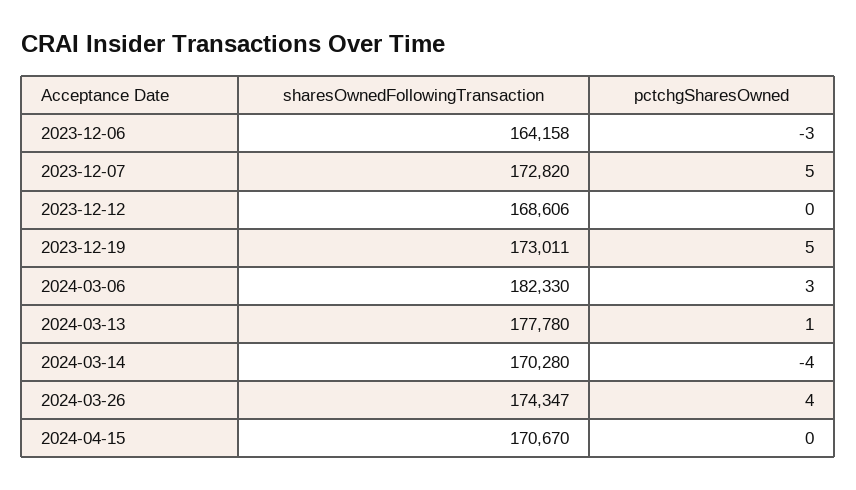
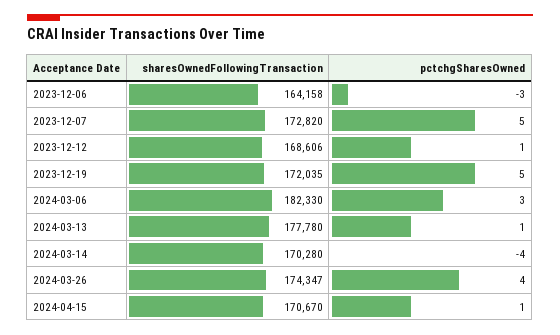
pctchgSharesOwned, 2023-12-12: 0 -> 1
sharesOwnedFollowingTransaction, 2023-12-19: 173011 -> 172035
pctchgSharesOwned, 2024-04-15: 0 -> 1

